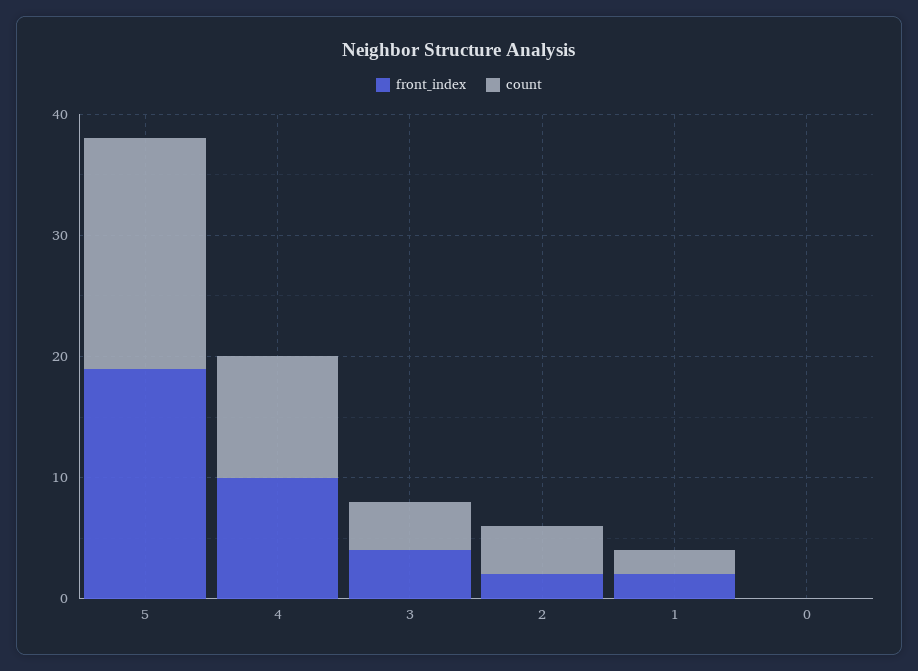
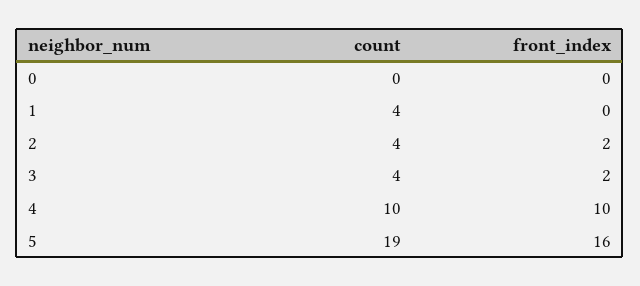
front_index, 5: 19 -> 16
front_index, 3: 4 -> 2
front_index, 1: 2 -> 0
count, 1: 2 -> 4

